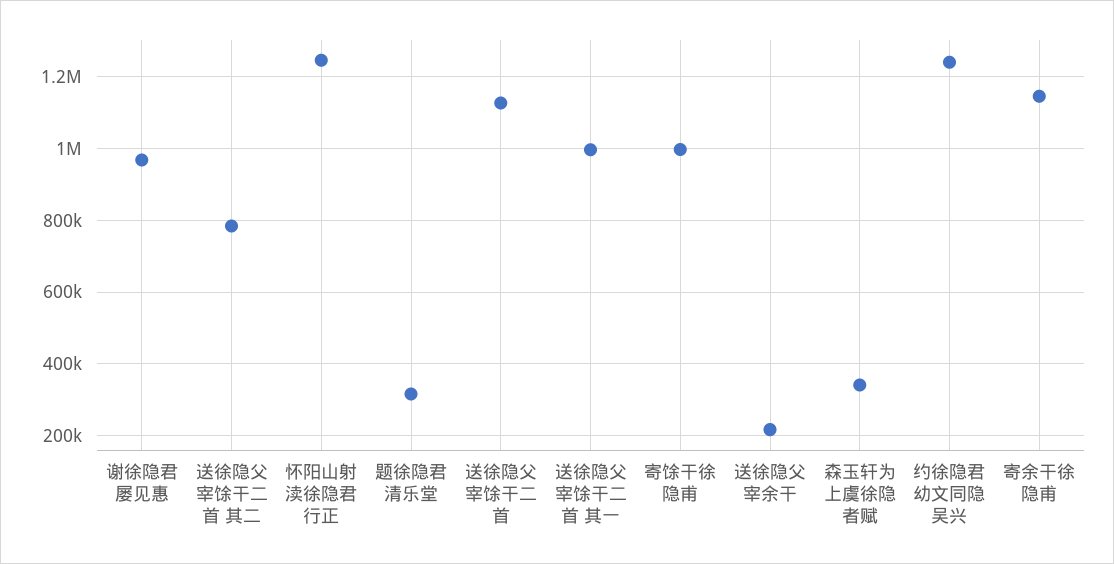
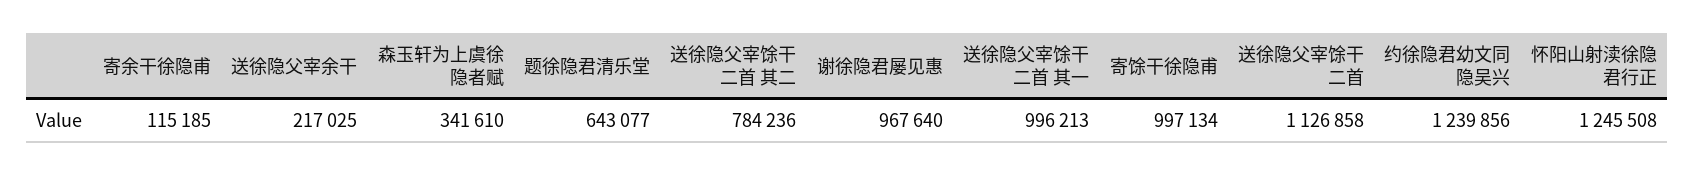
题徐隐君清乐堂: 320000 -> 643077
寄余干徐隐甫: 1140000 -> 115185

